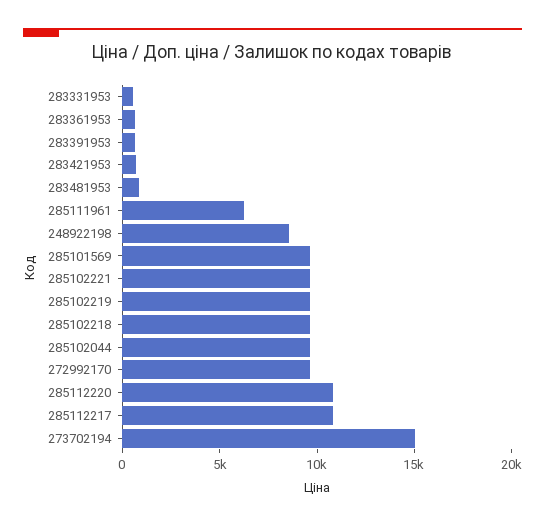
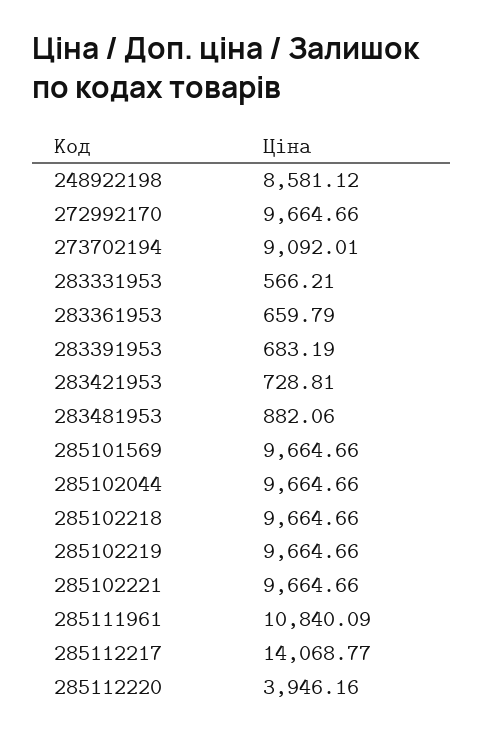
285111961: 6000 -> 10840.09
285112220: 11000 -> 3946.16
285112217: 11000 -> 14068.77
273702194: 15000 -> 9092.01

